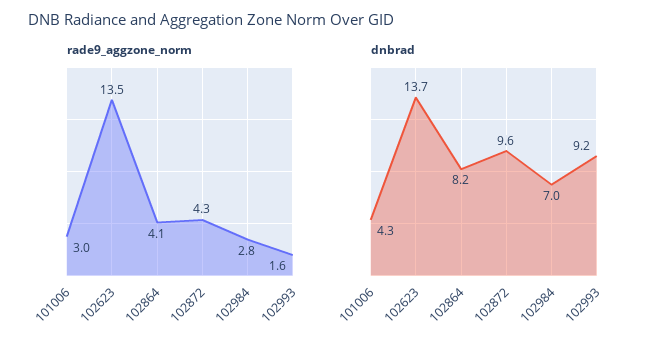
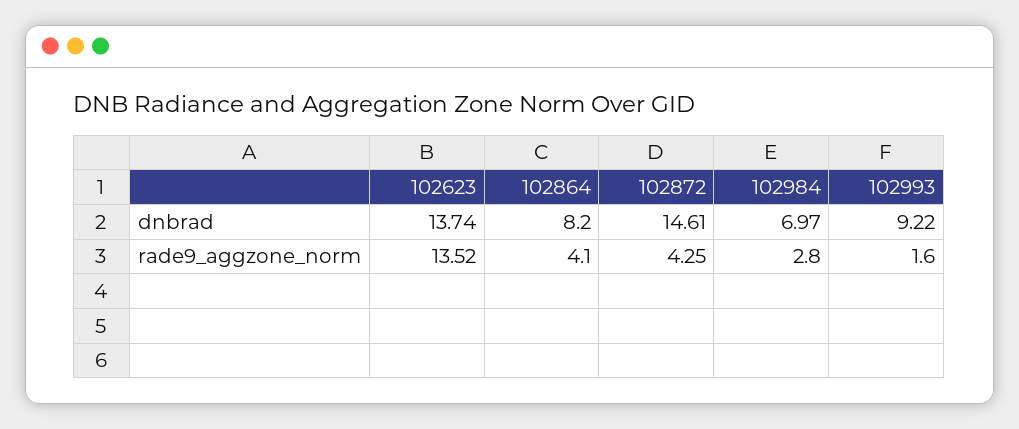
rade9_aggzone_norm, 101006: 3 -> none
dnbrad, 101006: 4.3 -> none
dnbrad, 102872: 9.6 -> 14.61

